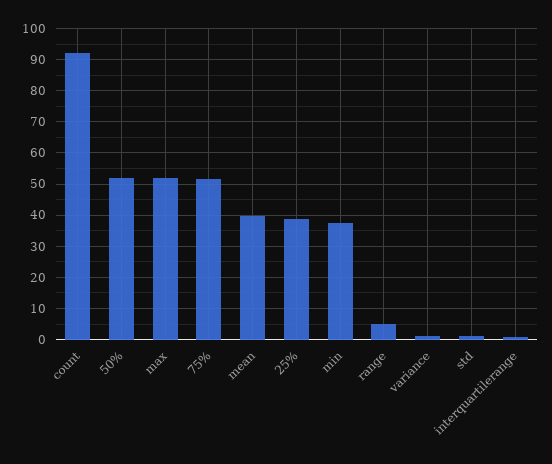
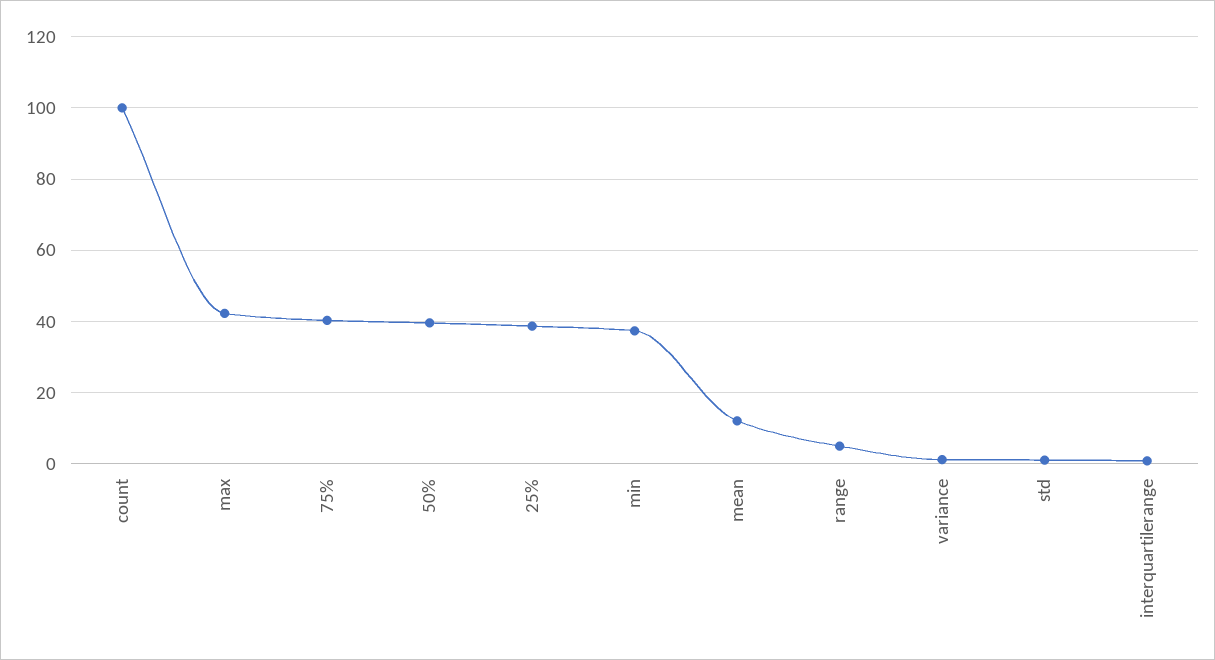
count: 92 -> 100
50%: 52 -> 40
max: 52 -> 42
75%: 52 -> 40
mean: 40 -> 12

